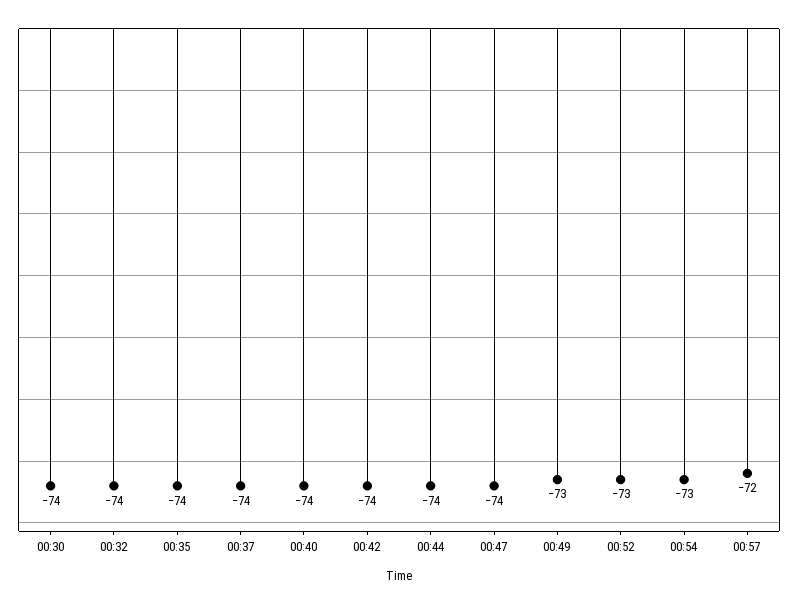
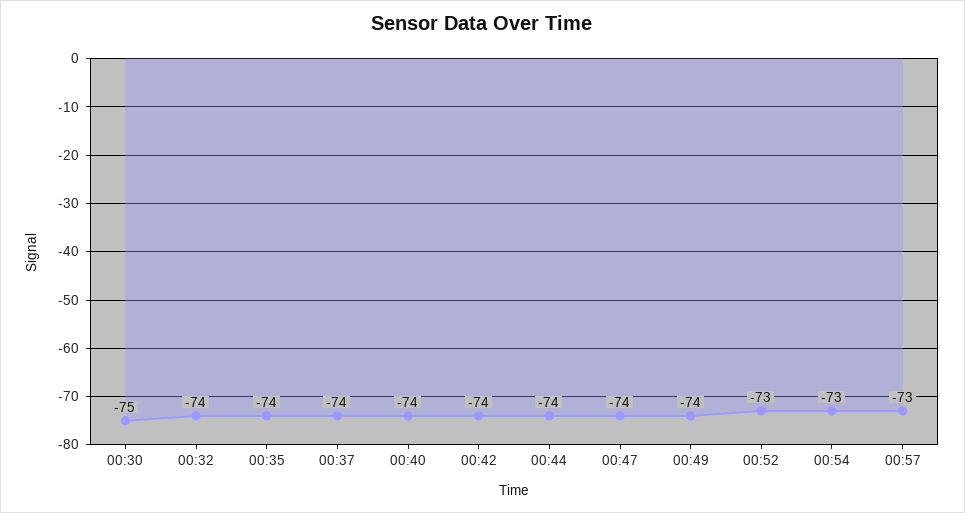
00:30: -74 -> -75
00:49: -73 -> -74
00:57: -72 -> -73

